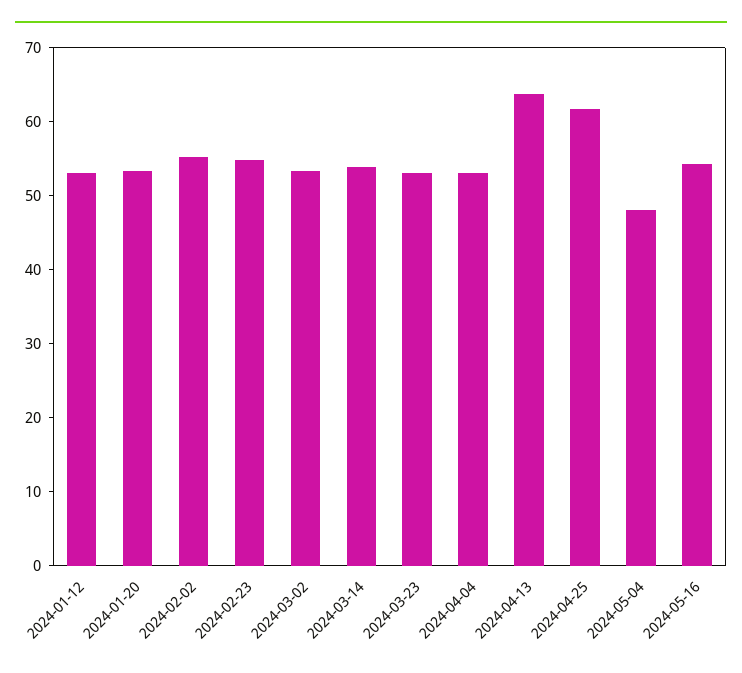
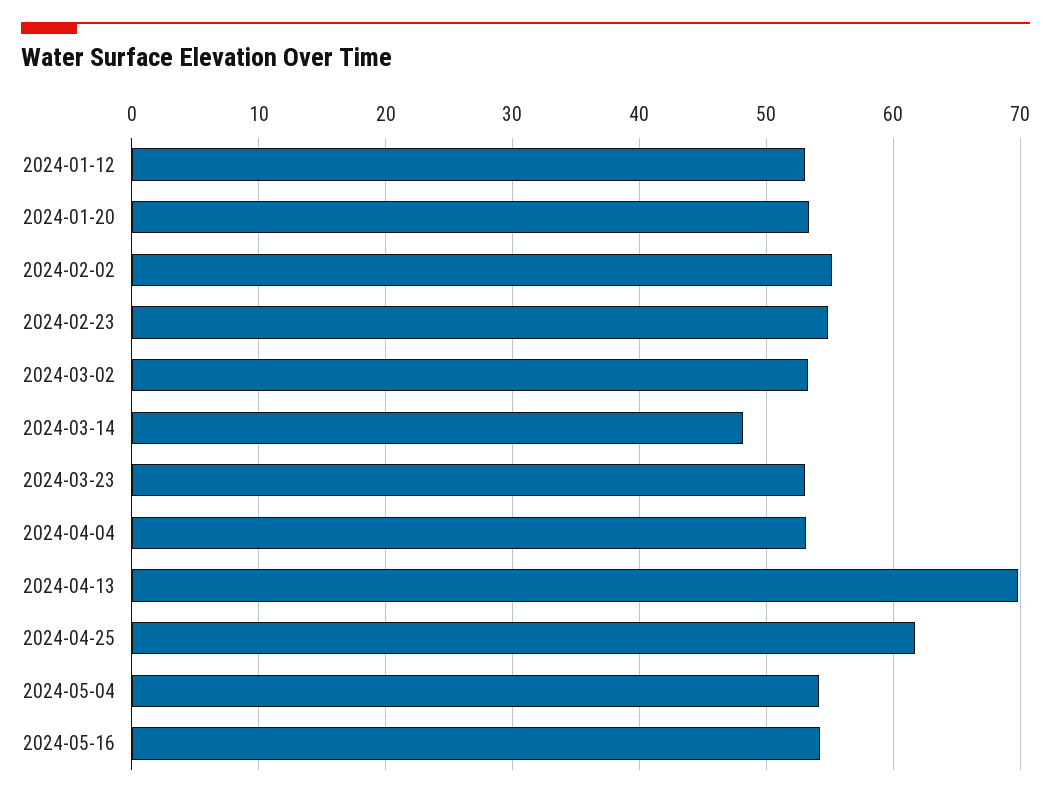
2024-03-14: 54 -> 48
2024-04-13: 64 -> 70
2024-05-04: 48 -> 54

